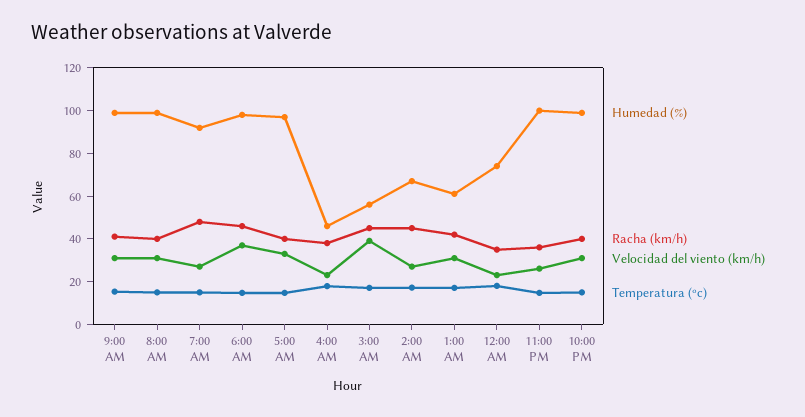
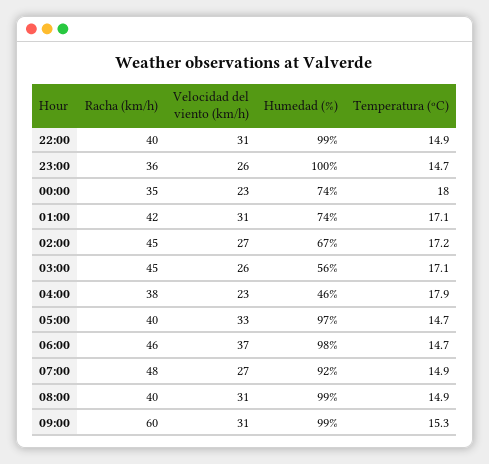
Racha (km/h), 9:00 AM: 40 -> 60
Velocidad del viento (km/h), 3:00 AM: 40 -> 26
Humedad (%), 1:00 AM: 60 -> 74

